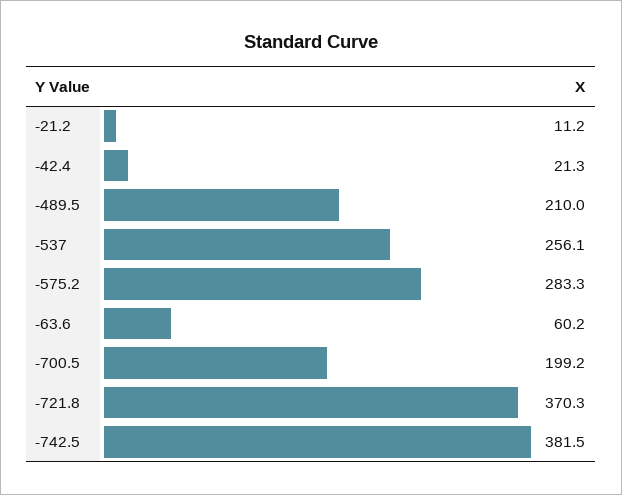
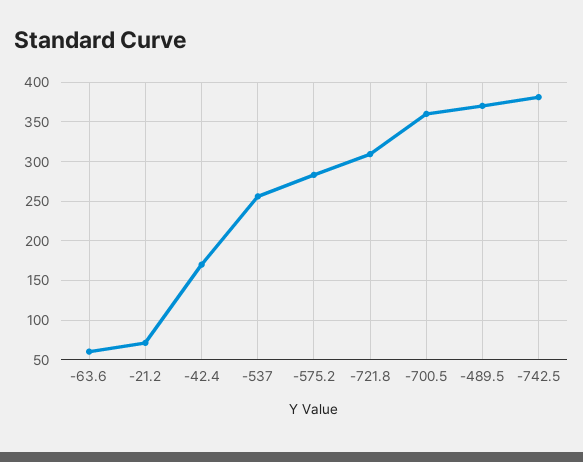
-21.2: 11.2 -> 70
-42.4: 21.3 -> 170
-489.5: 210 -> 370
-700.5: 199.2 -> 360
-721.8: 370.3 -> 310

